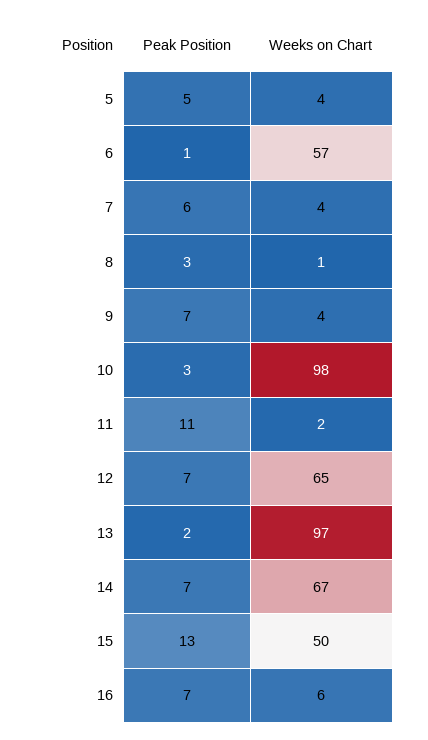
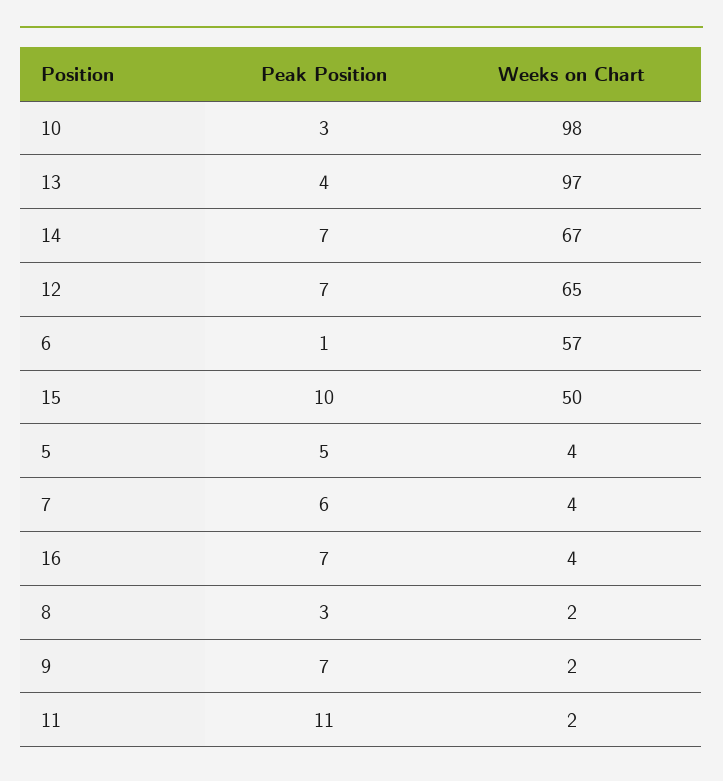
Weeks on Chart, 8: 1 -> 2
Weeks on Chart, 9: 4 -> 2
Peak Position, 13: 2 -> 4
Peak Position, 15: 13 -> 10
Weeks on Chart, 16: 6 -> 4

